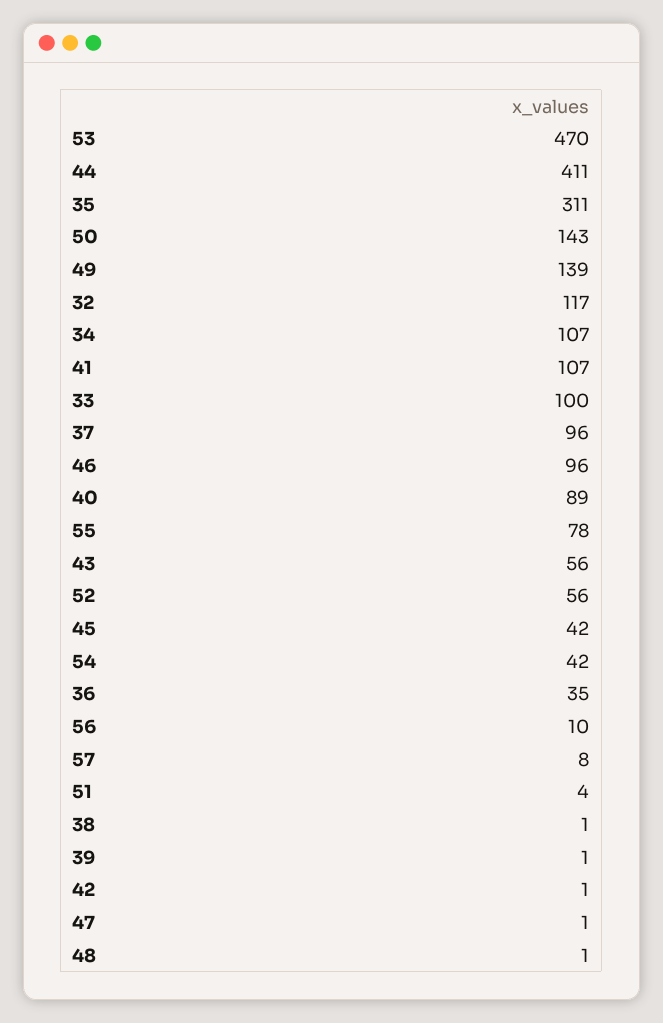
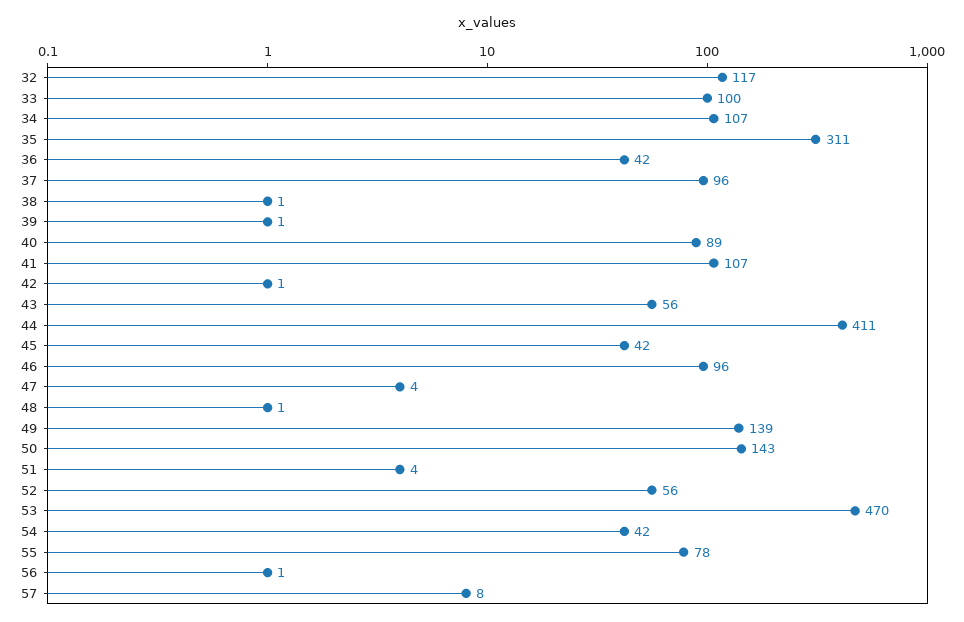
36: 35 -> 42
56: 10 -> 1
47: 1 -> 4

